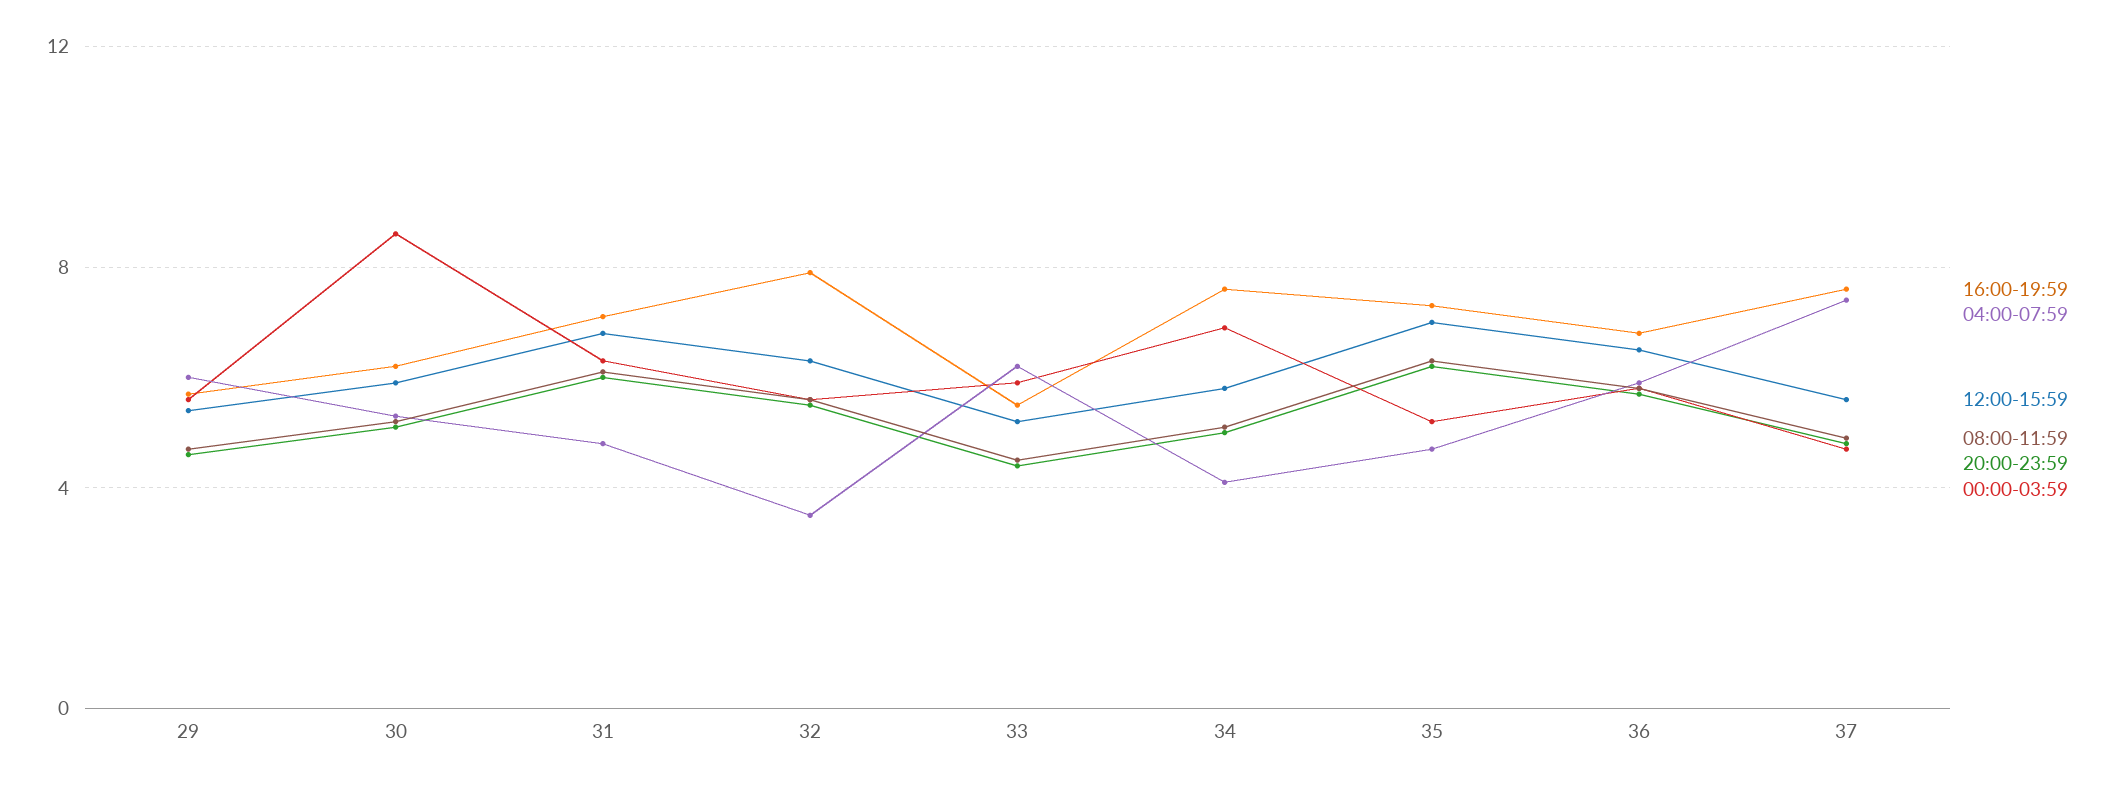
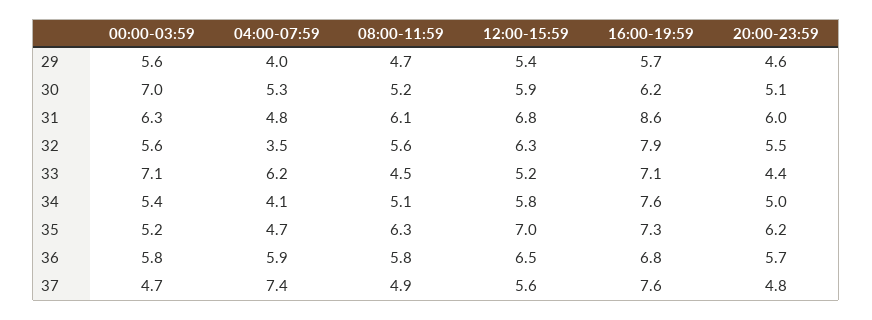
04:00-07:59, 29: 6 -> 4
00:00-03:59, 30: 8.5 -> 7
16:00-19:59, 31: 7 -> 8.6
16:00-19:59, 33: 5.5 -> 7.1
00:00-03:59, 33: 6 -> 7.1
00:00-03:59, 34: 7 -> 5.4

